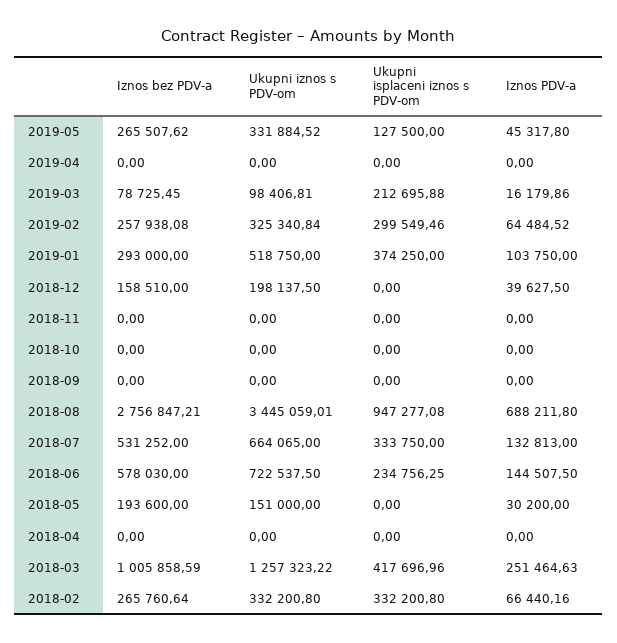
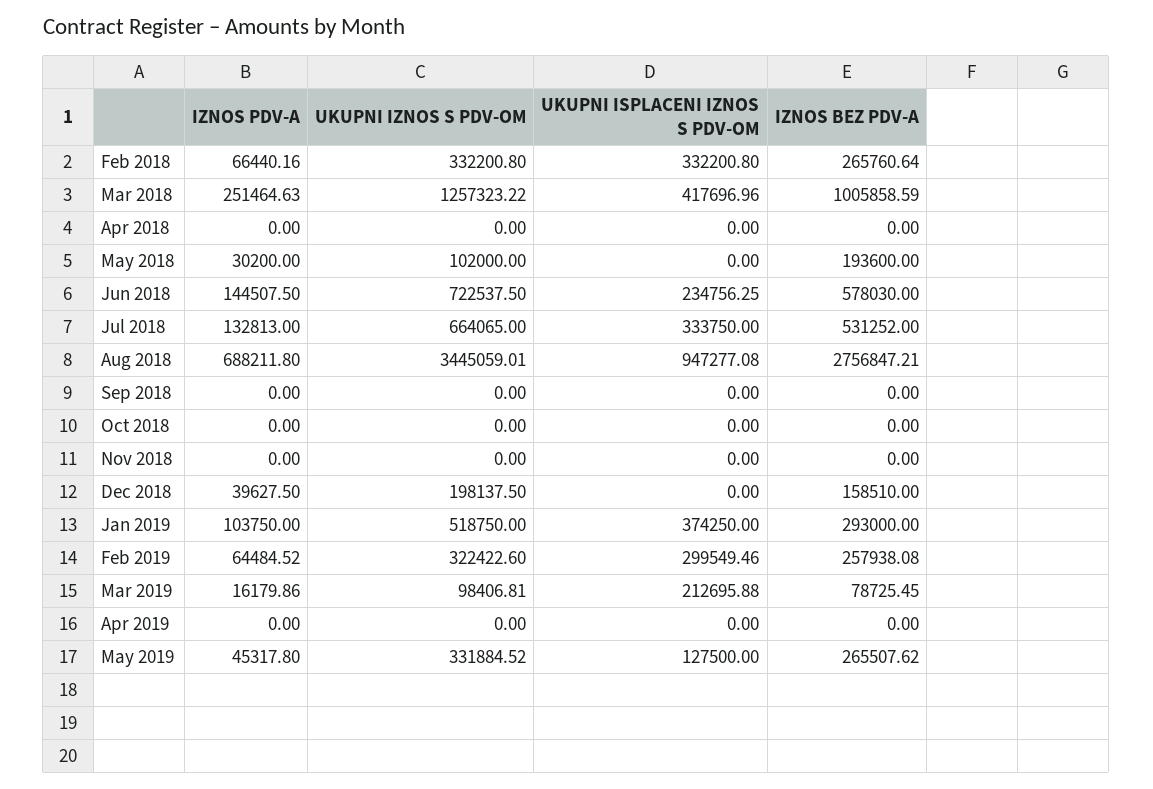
Ukupni iznos s PDV-om, 2019-02: 325340.84 -> 322422.6
Ukupni iznos s PDV-om, 2018-05: 151000 -> 102000

